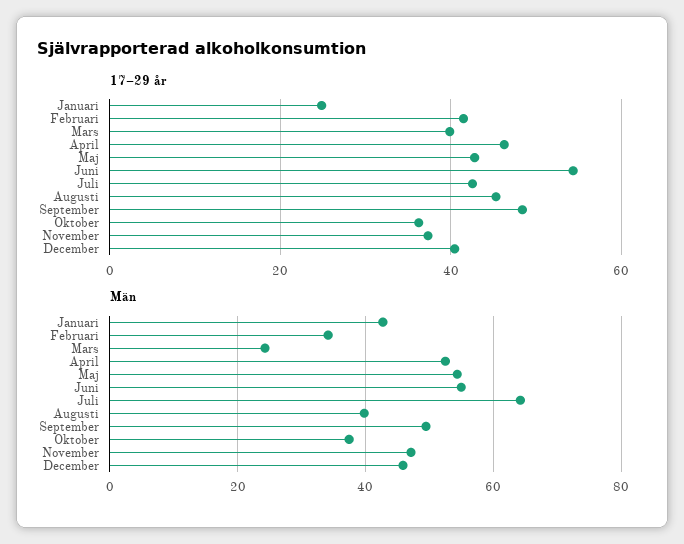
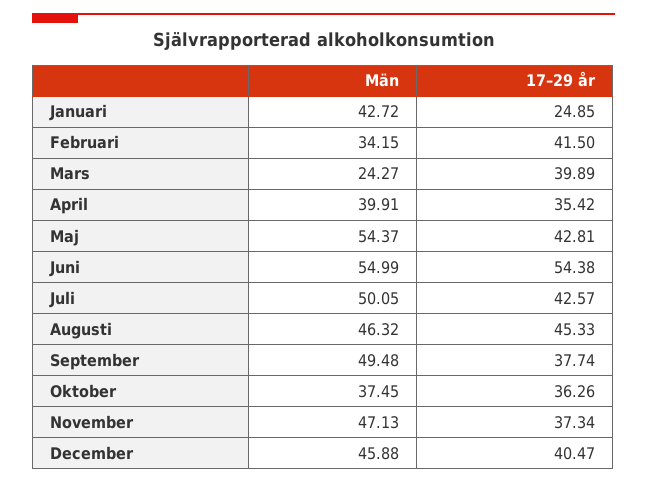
17–29 år, April: 46 -> 35.42
17–29 år, September: 48 -> 37.74
Män, April: 52 -> 39.91
Män, Juli: 64 -> 50.05
Män, Augusti: 40 -> 46.32

